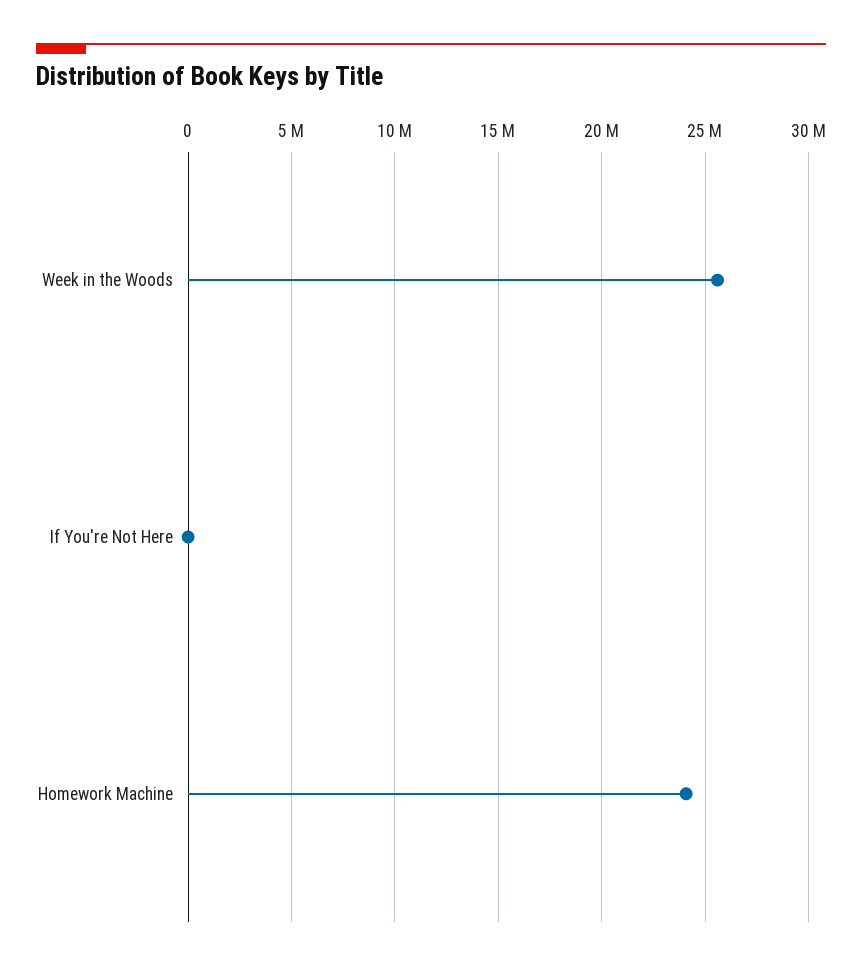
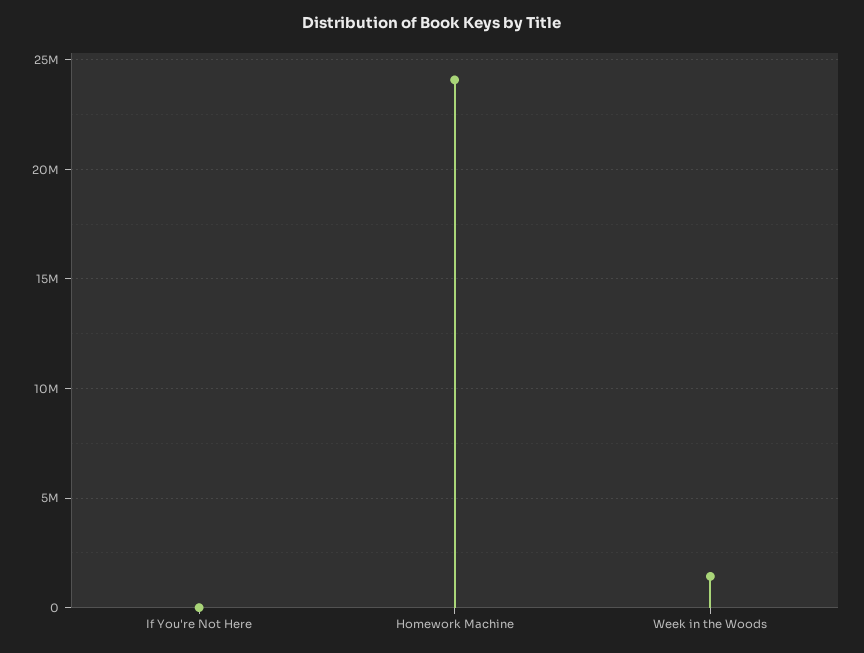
Week in the Woods: 25500000 -> 1500000

